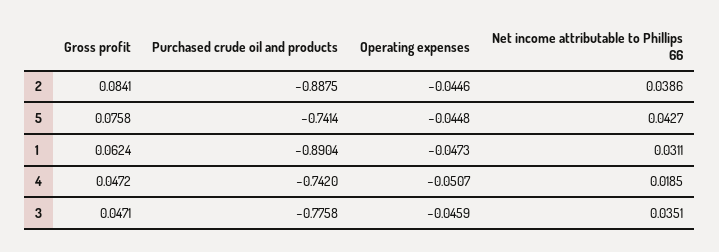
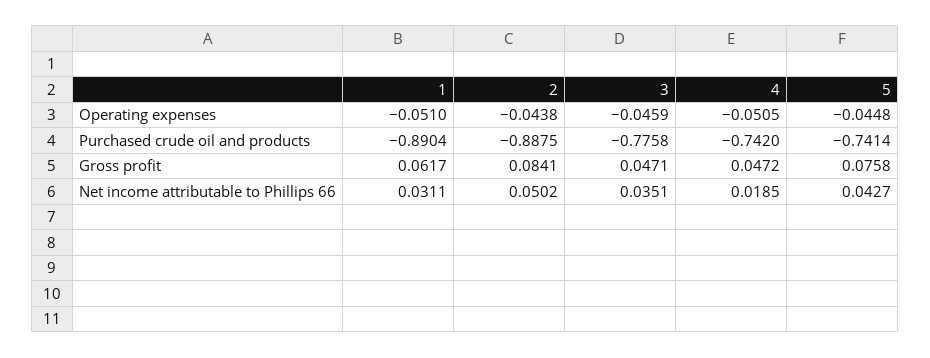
Operating expenses, 2: -0.0446 -> -0.0438
Net income attributable to Phillips 66, 2: 0.0386 -> 0.0502
Gross profit, 1: 0.0624 -> 0.0617
Operating expenses, 1: -0.0473 -> -0.051
Operating expenses, 4: -0.0507 -> -0.0505

